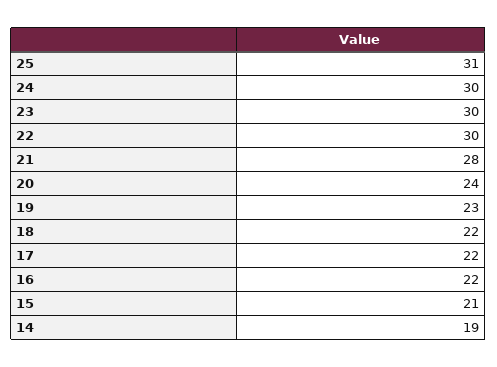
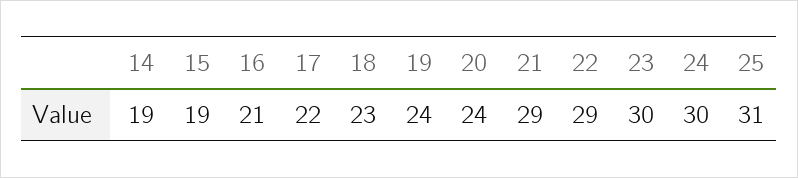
22: 30 -> 29
21: 28 -> 29
19: 23 -> 24
18: 22 -> 23
16: 22 -> 21
15: 21 -> 19

